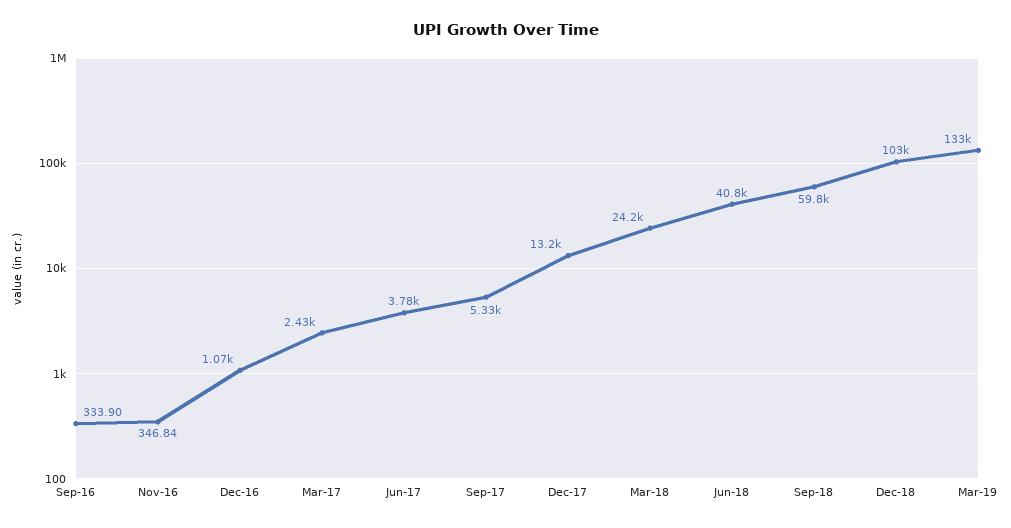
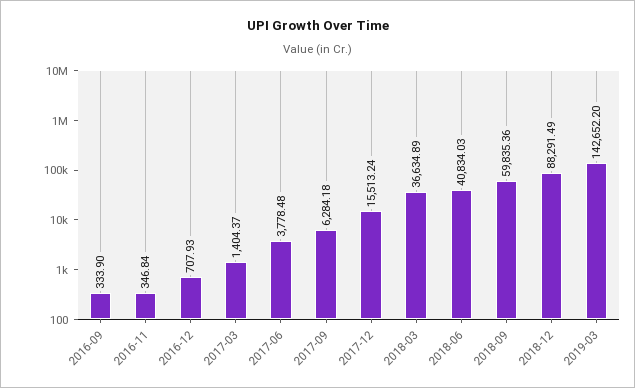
Dec-16: 1070 -> 707.93
Mar-17: 2430 -> 1404.37
Sep-17: 5330 -> 6284.18
Dec-17: 13200 -> 15513.24
Mar-18: 24200 -> 36634.89
Dec-18: 103000 -> 88291.49
Mar-19: 133000 -> 142652.2

